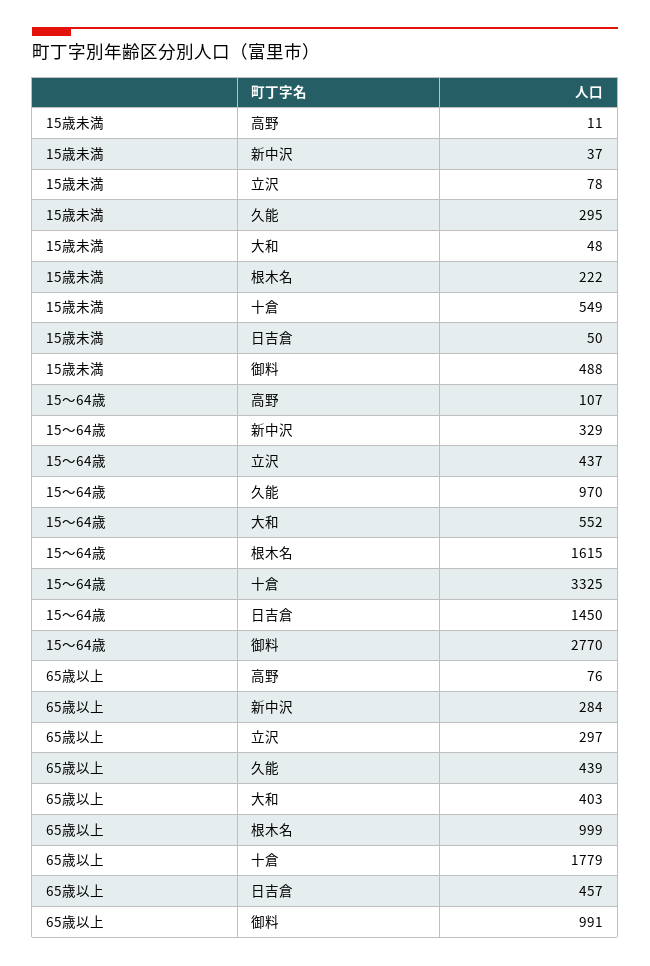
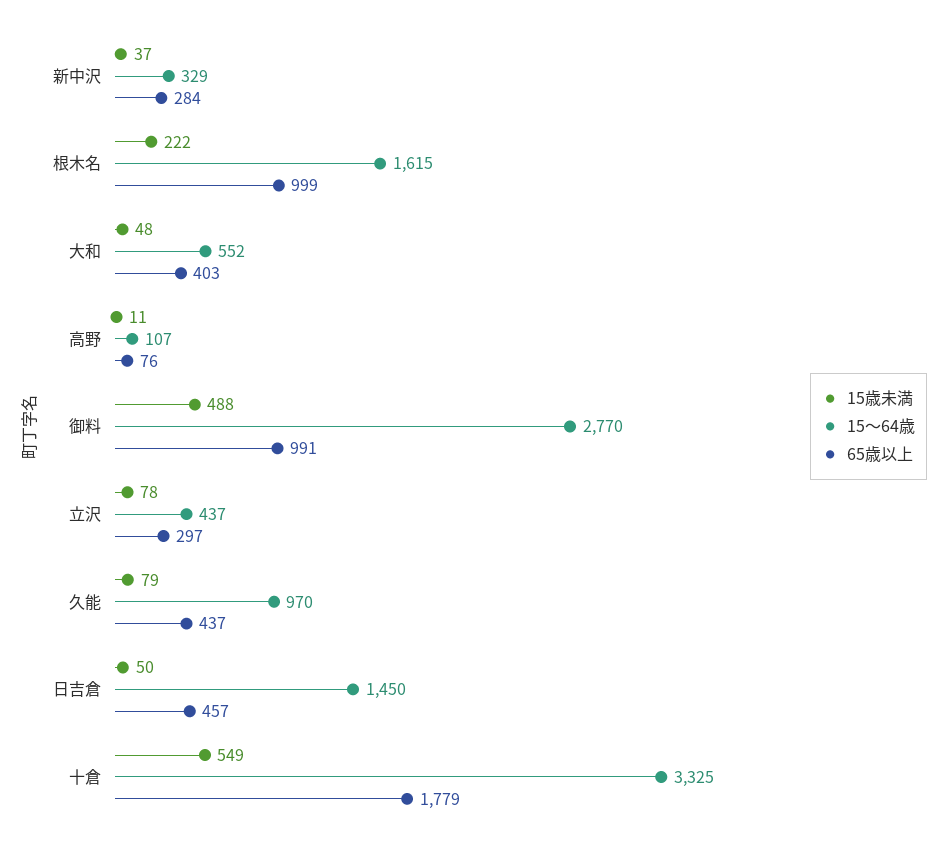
15歳未満, 久能: 295 -> 79
65歳以上, 久能: 439 -> 437

